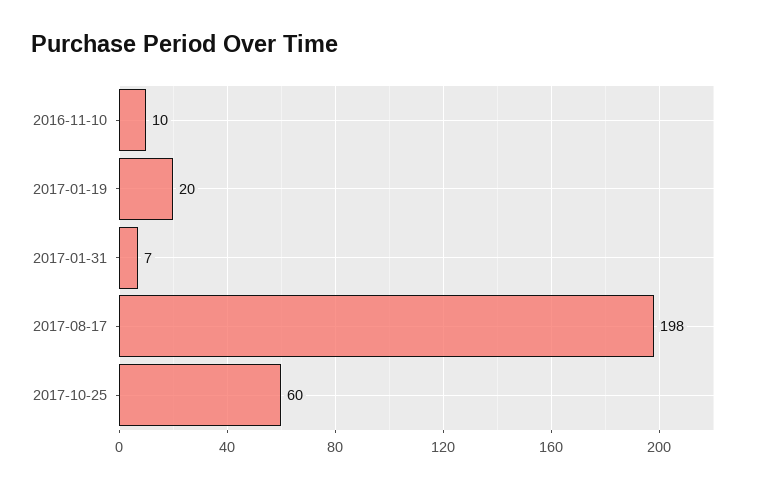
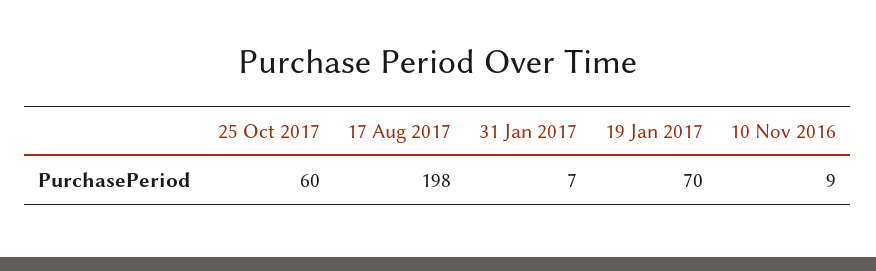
2016-11-10: 10 -> 9
2017-01-19: 20 -> 70

